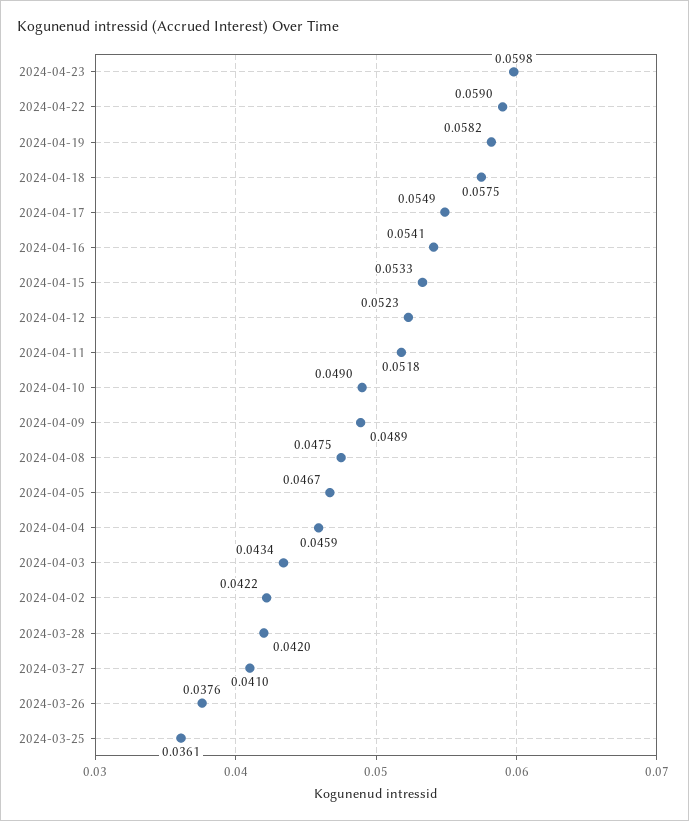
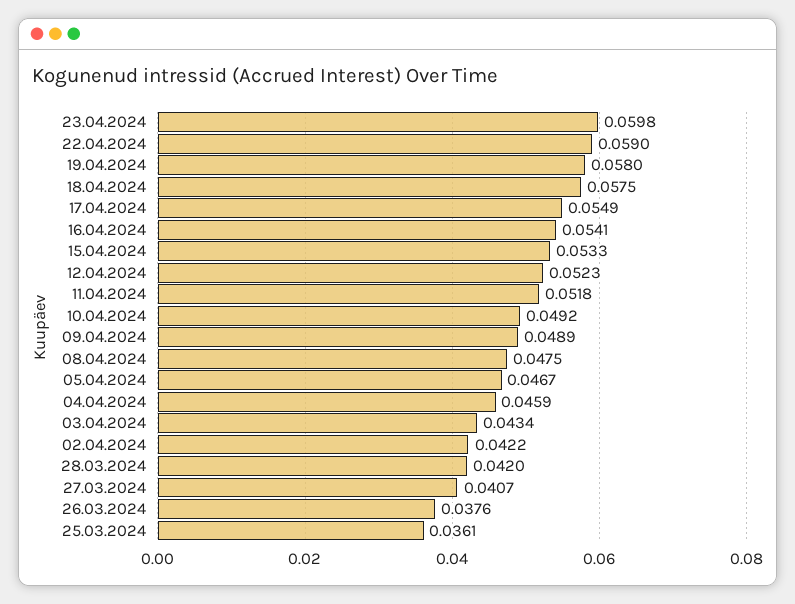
2024-04-19: 0.0582 -> 0.058
2024-04-10: 0.049 -> 0.0492
2024-03-27: 0.041 -> 0.0407

